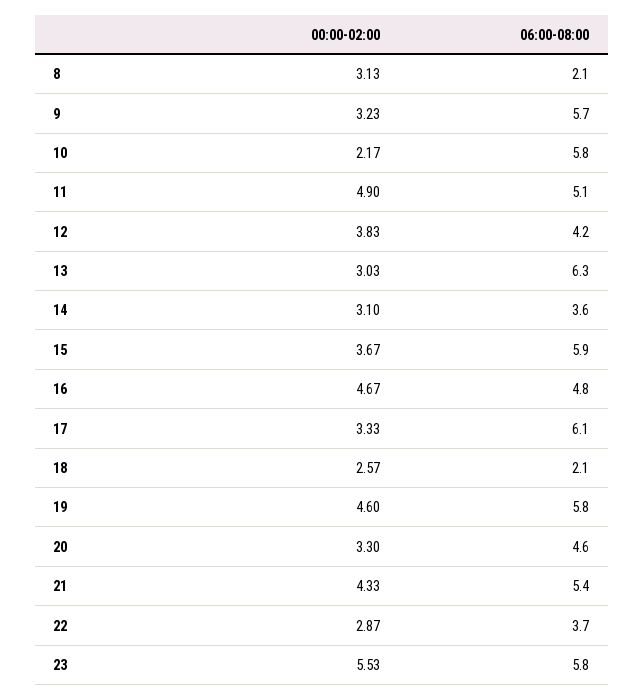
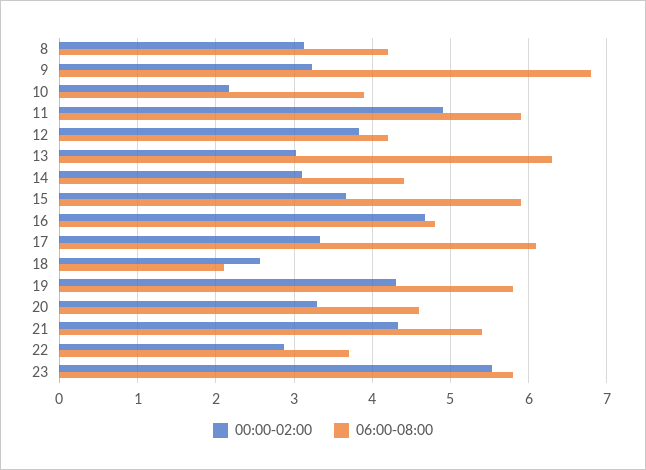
06:00-08:00, 8: 2.1 -> 4.2
06:00-08:00, 9: 5.7 -> 6.8
06:00-08:00, 10: 5.8 -> 3.9
06:00-08:00, 11: 5.1 -> 5.9
06:00-08:00, 14: 3.6 -> 4.4
00:00-02:00, 19: 4.6 -> 4.3

